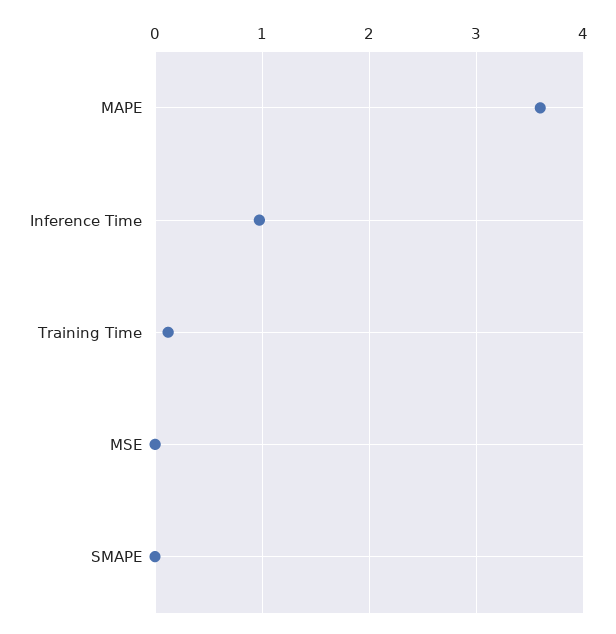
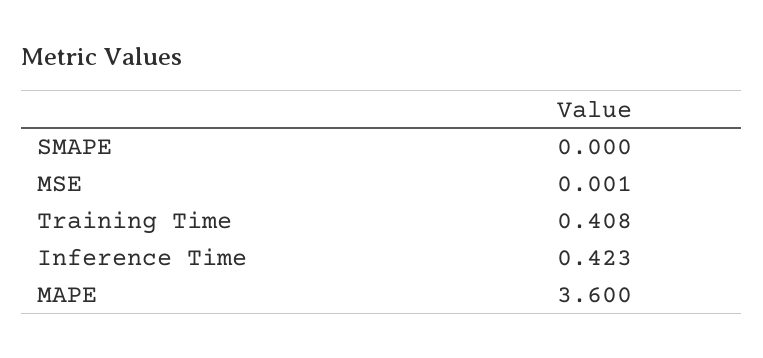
Inference Time: 1 -> 0.423
Training Time: 0.1 -> 0.408

